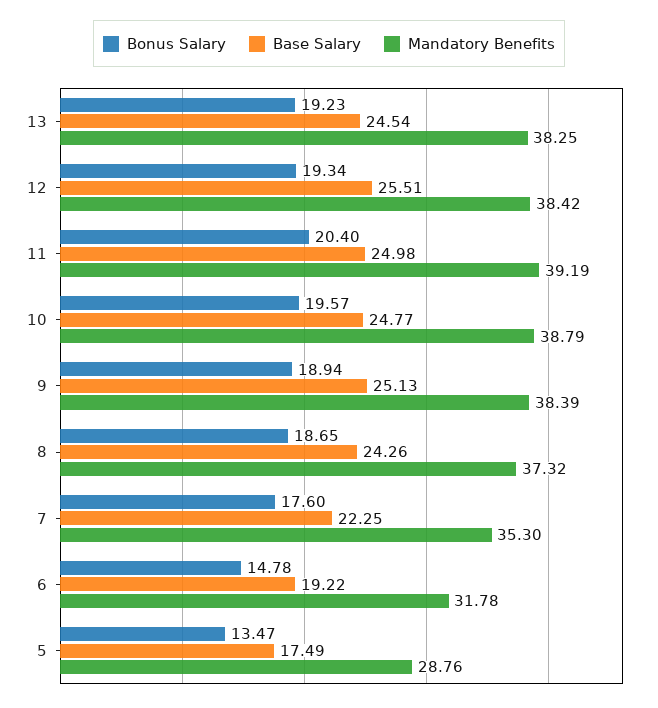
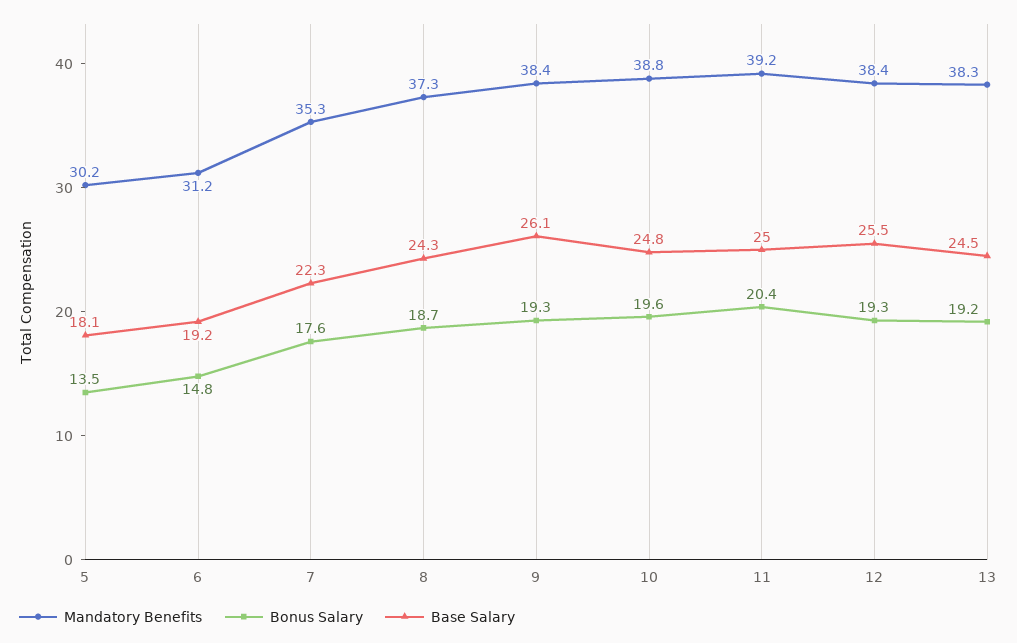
Bonus Salary, 9: 18.94 -> 19.3
Base Salary, 9: 25.13 -> 26.1
Mandatory Benefits, 6: 31.78 -> 31.2
Base Salary, 5: 17.49 -> 18.1
Mandatory Benefits, 5: 28.76 -> 30.2

